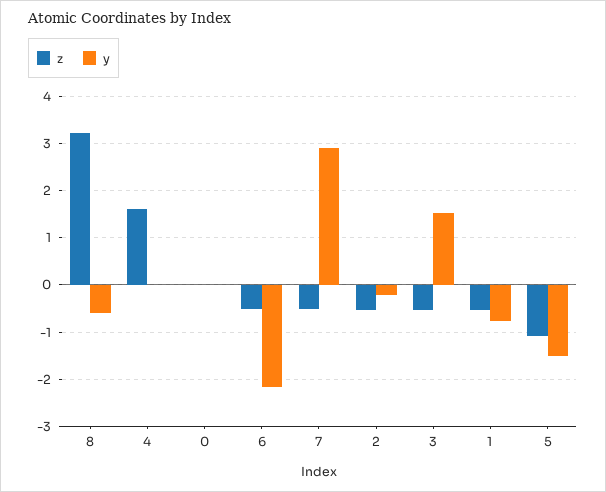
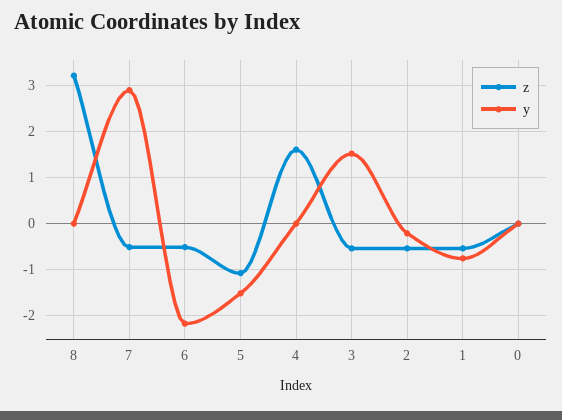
y, 8: -0.6 -> 0

